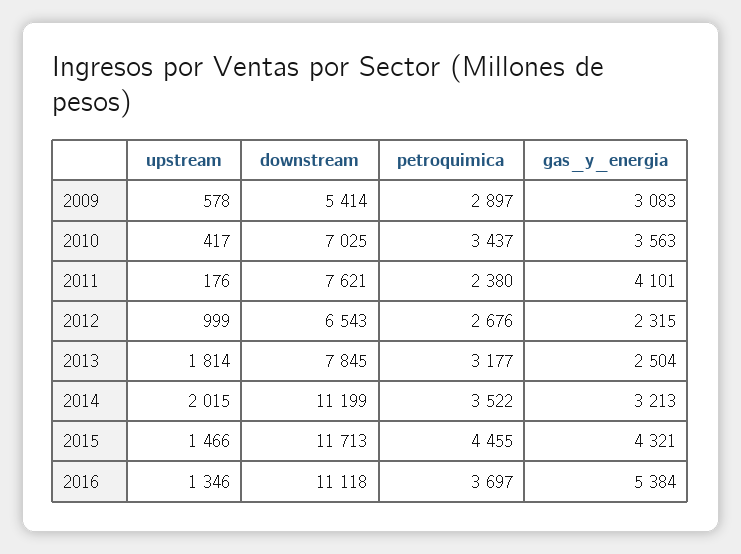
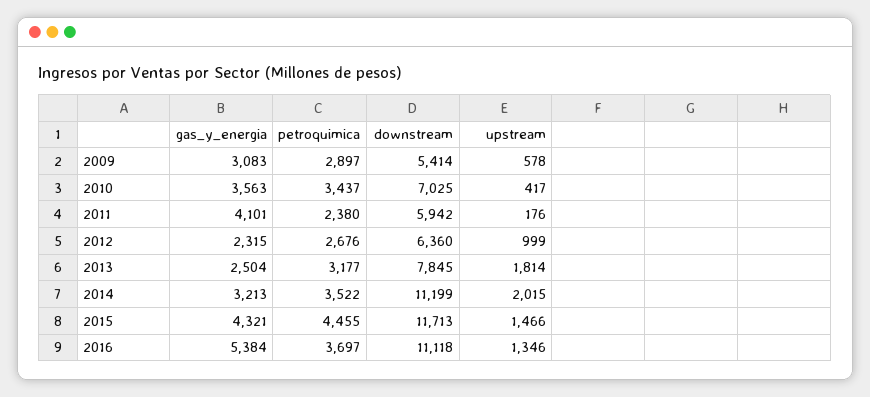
downstream, 2011: 7621 -> 5942
downstream, 2012: 6543 -> 6360

